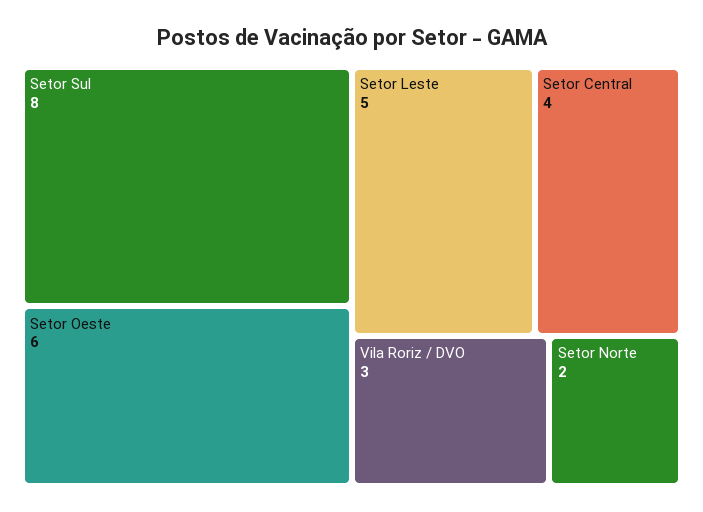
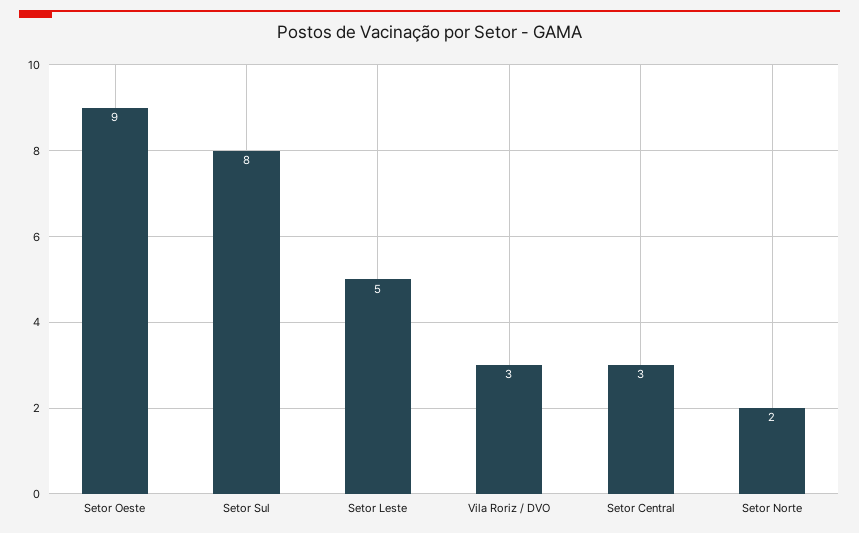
Setor Oeste: 6 -> 9
Setor Central: 4 -> 3

